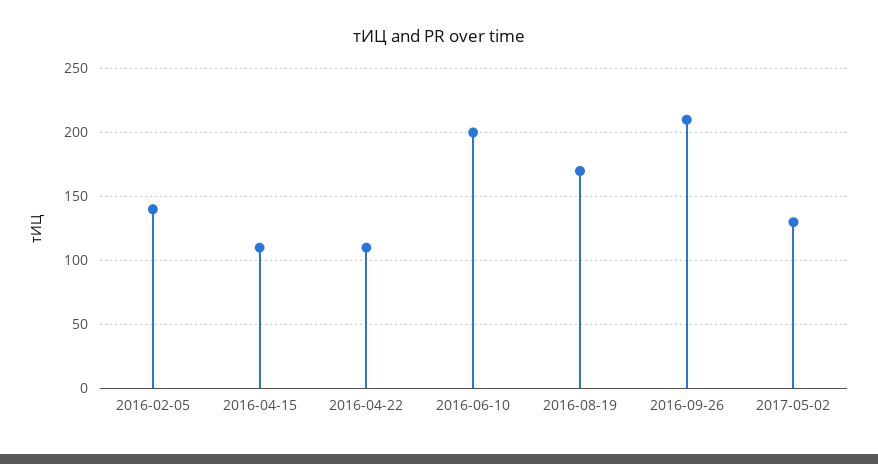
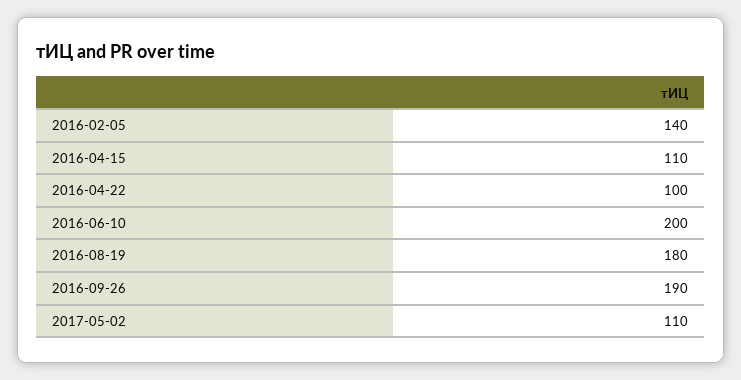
2016-04-22: 110 -> 100
2016-08-19: 170 -> 180
2016-09-26: 210 -> 190
2017-05-02: 130 -> 110

